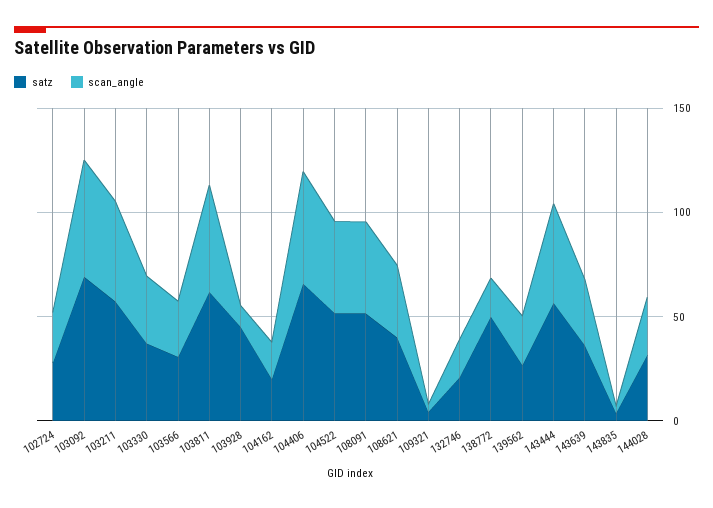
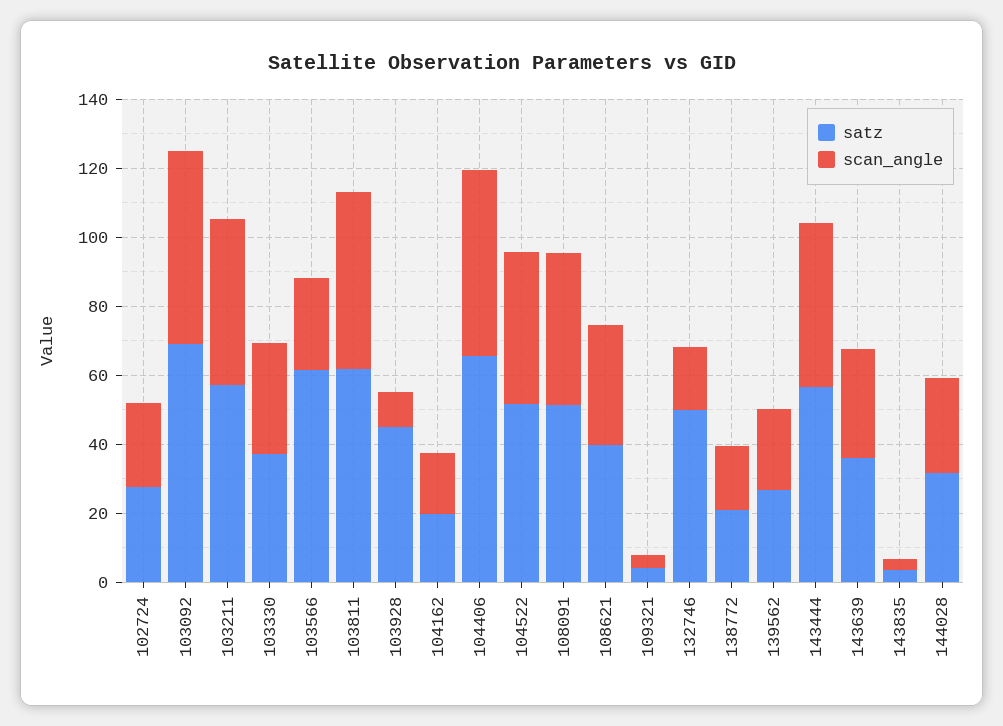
satz, 103566: 30 -> 60
satz, 132746: 20 -> 50
satz, 138772: 50 -> 20

